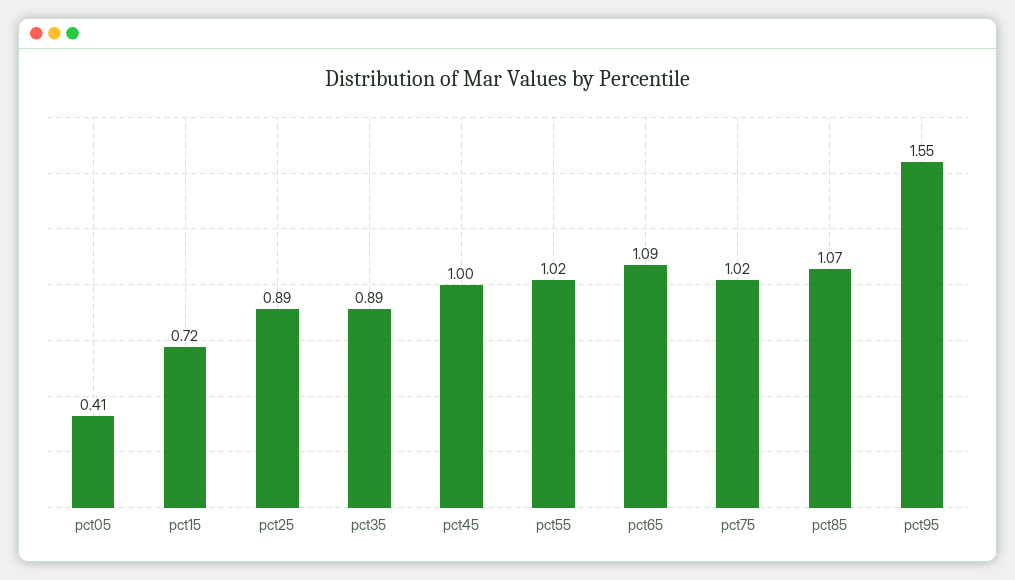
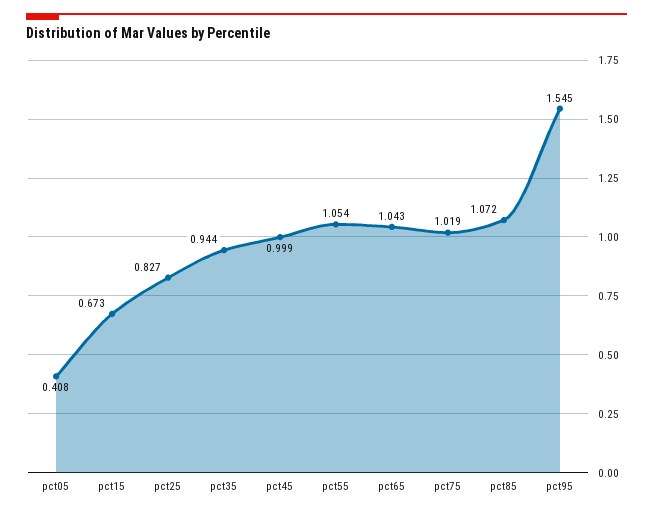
pct15: 0.72 -> 0.673
pct25: 0.89 -> 0.827
pct35: 0.89 -> 0.944
pct55: 1.02 -> 1.054
pct65: 1.09 -> 1.043

